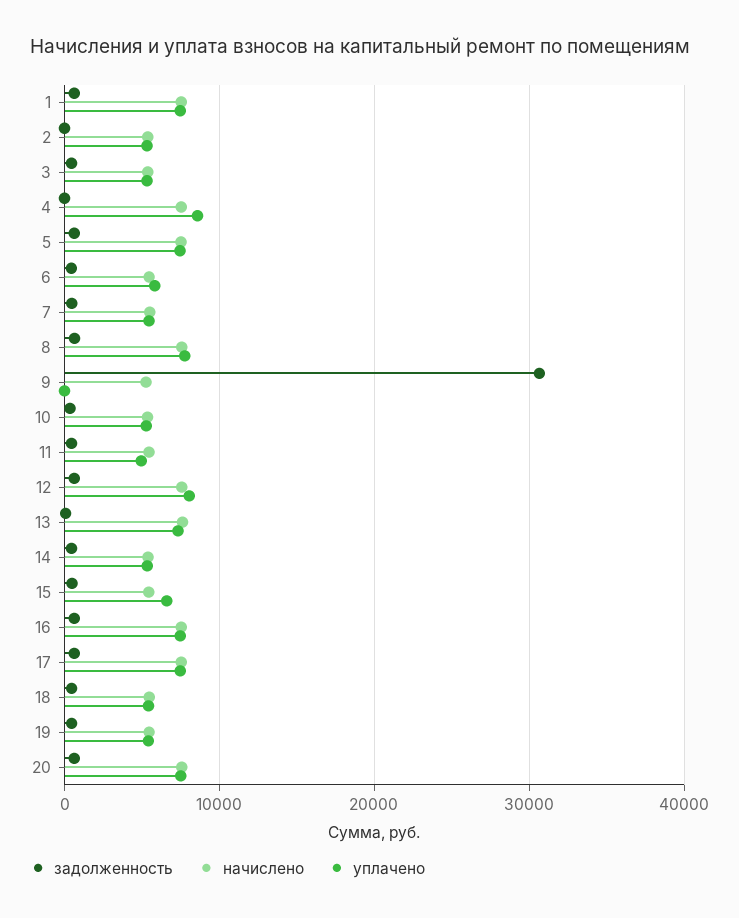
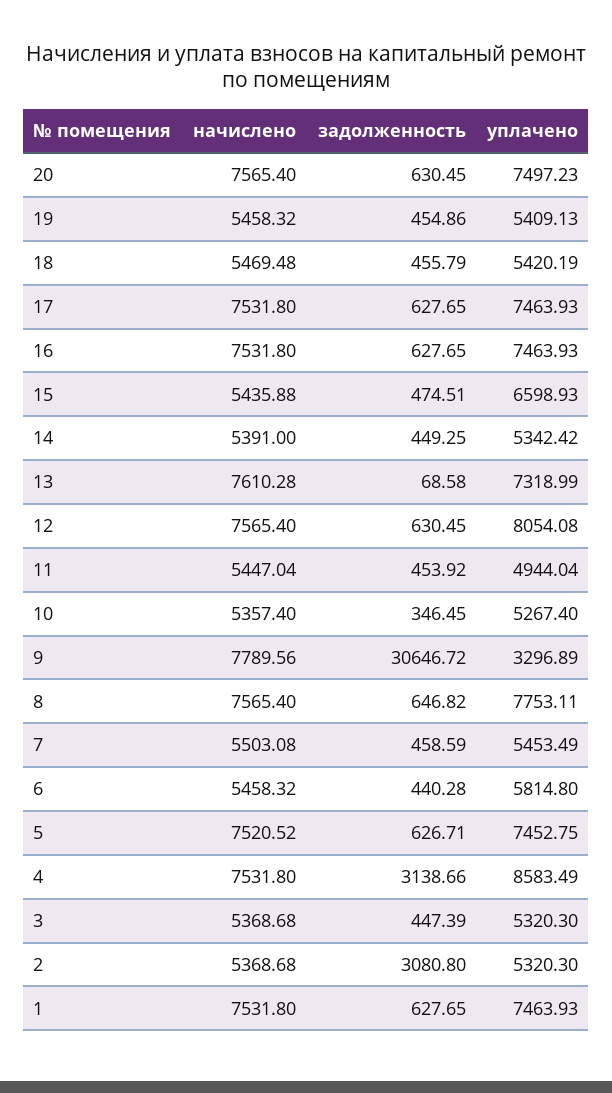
задолженность, 2: 0 -> 3080.8
задолженность, 4: 0 -> 3138.66
начислено, 9: 5000 -> 7789.56
уплачено, 9: 0 -> 3296.89

